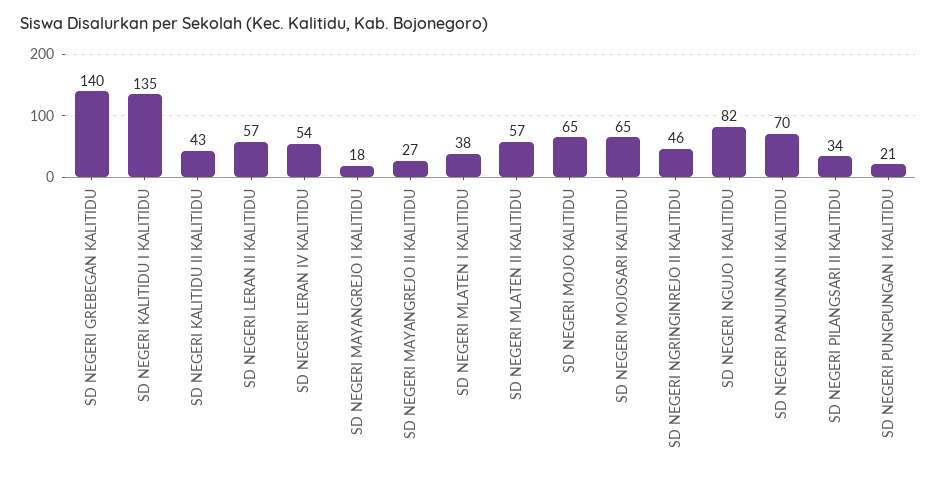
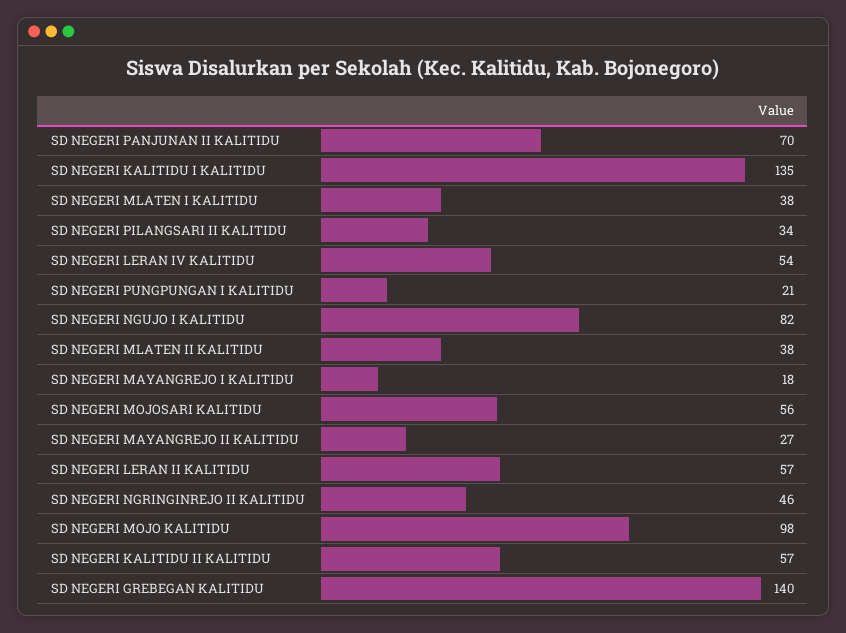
SD NEGERI KALITIDU II KALITIDU: 43 -> 57
SD NEGERI MLATEN II KALITIDU: 57 -> 38
SD NEGERI MOJO KALITIDU: 65 -> 98
SD NEGERI MOJOSARI KALITIDU: 65 -> 56

